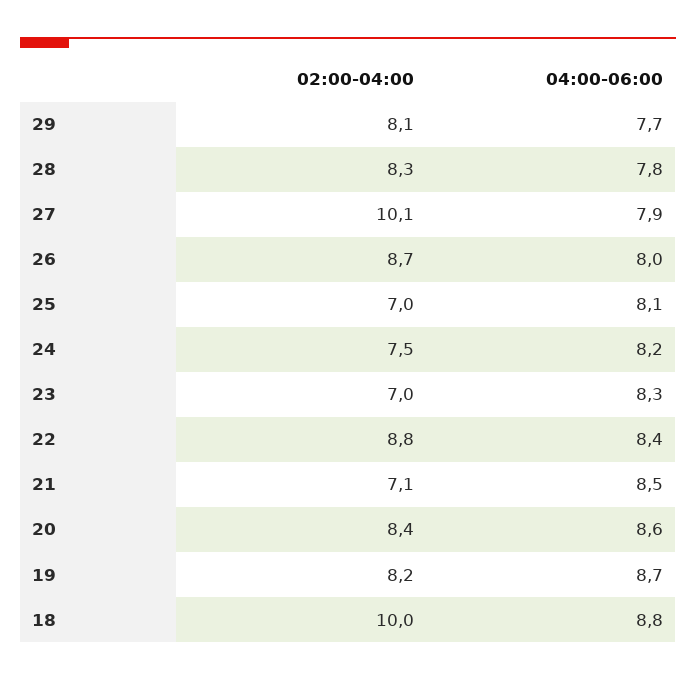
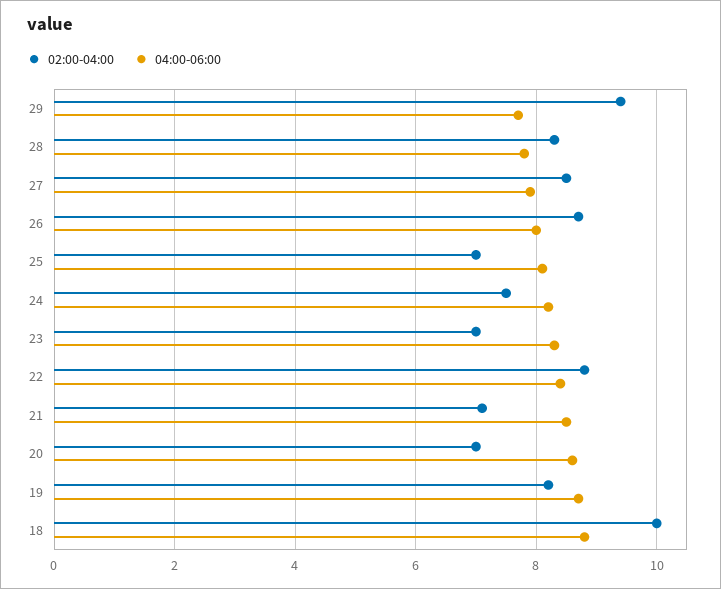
02:00-04:00, 29: 8.1 -> 9.5
02:00-04:00, 27: 10.1 -> 8.5
02:00-04:00, 20: 8.4 -> 7

